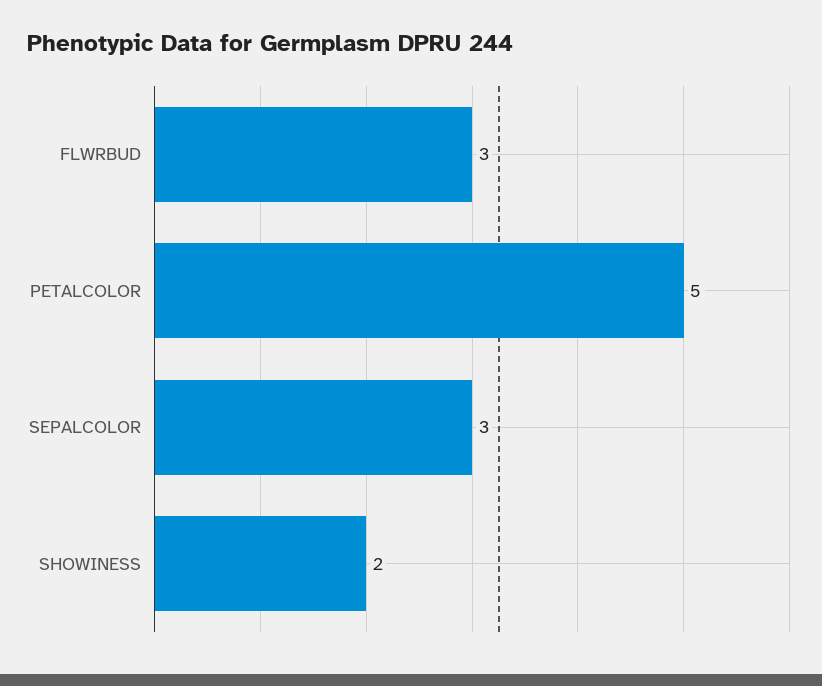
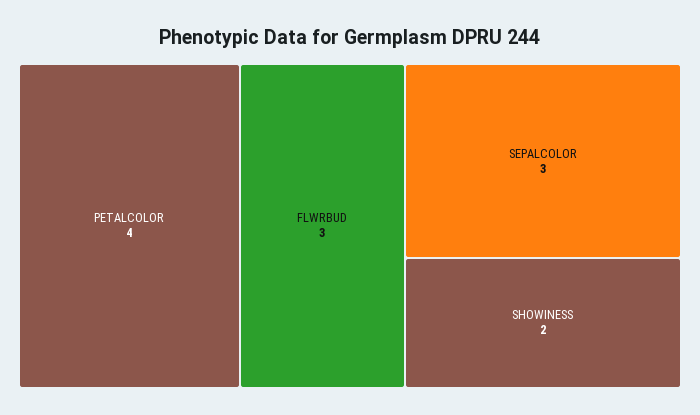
PETALCOLOR: 5 -> 4

